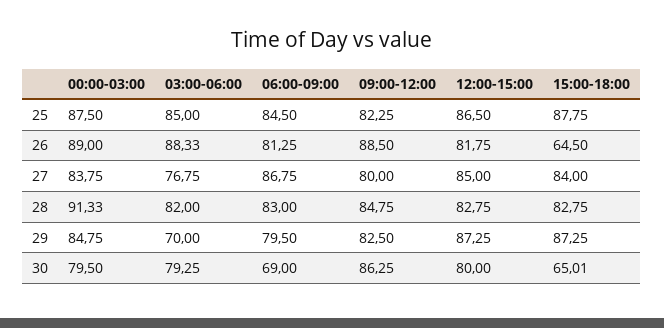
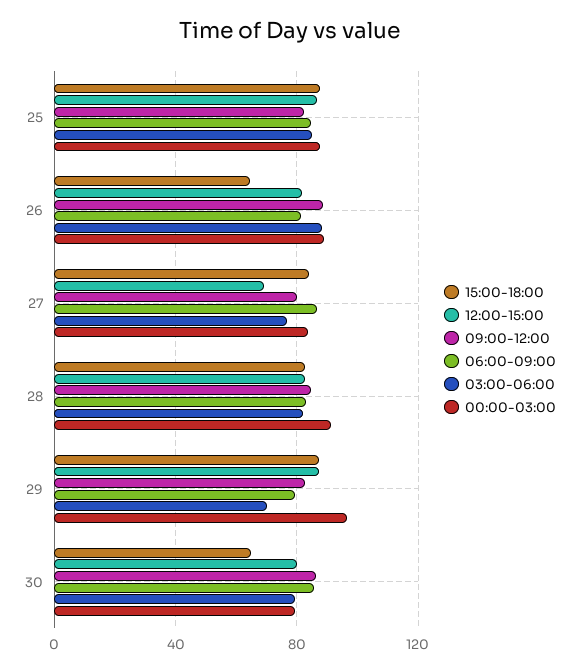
12:00-15:00, 27: 85 -> 70
00:00-03:00, 29: 84.75 -> 95
06:00-09:00, 30: 69 -> 85

